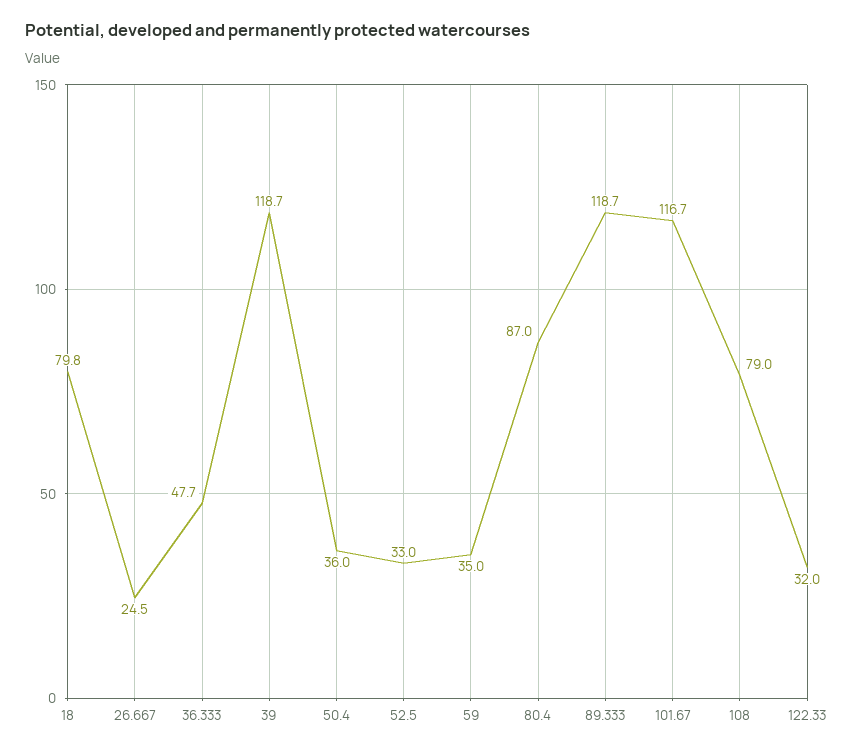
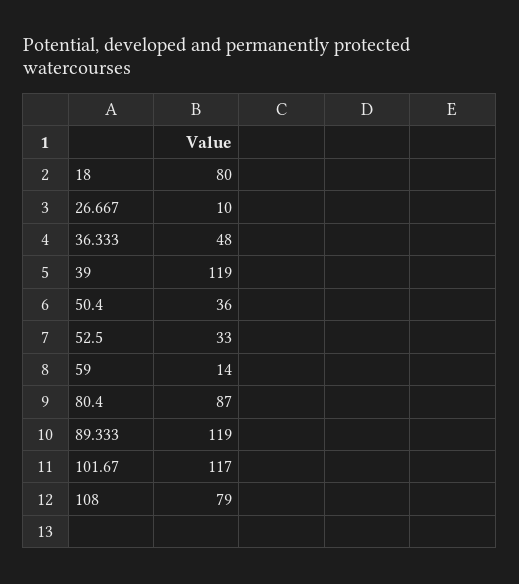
26.667: 24.5 -> 10
59: 35 -> 14
122.33: 32 -> none

